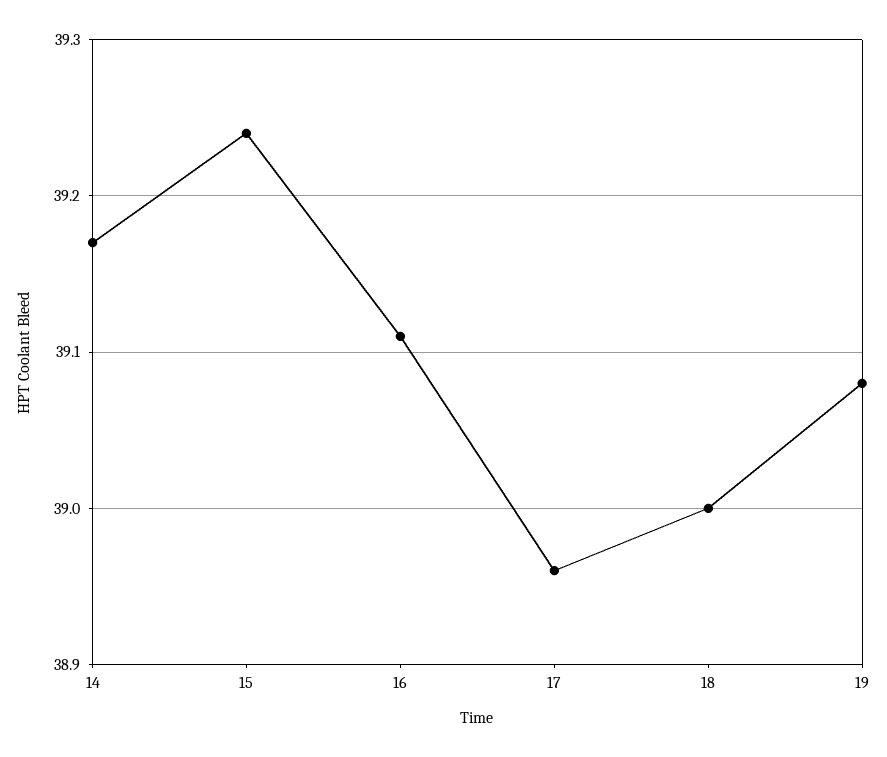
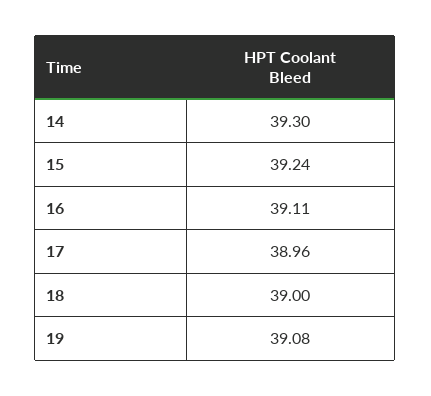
14: 39.17 -> 39.3

